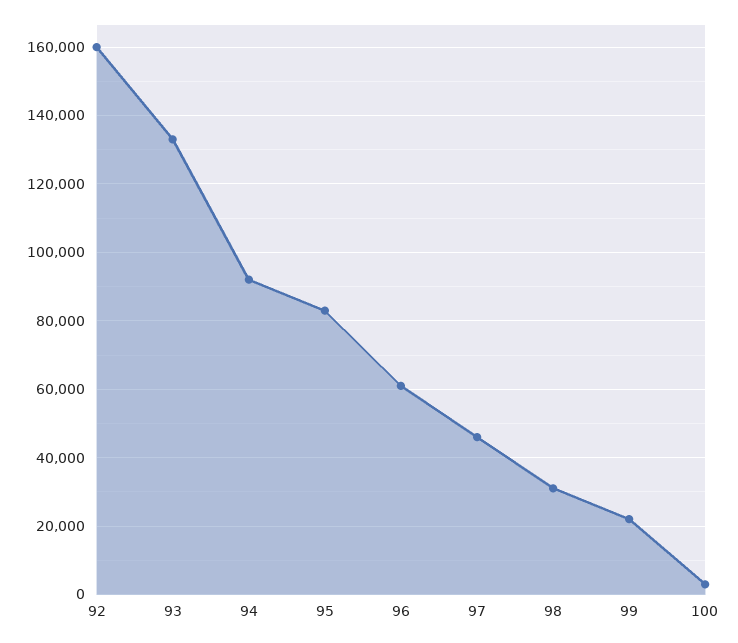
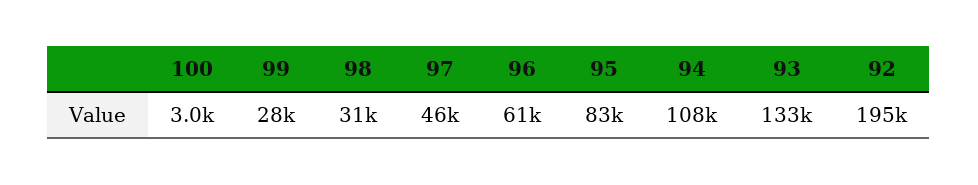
92: 160000 -> 195000
94: 92000 -> 108000
99: 22000 -> 28000

